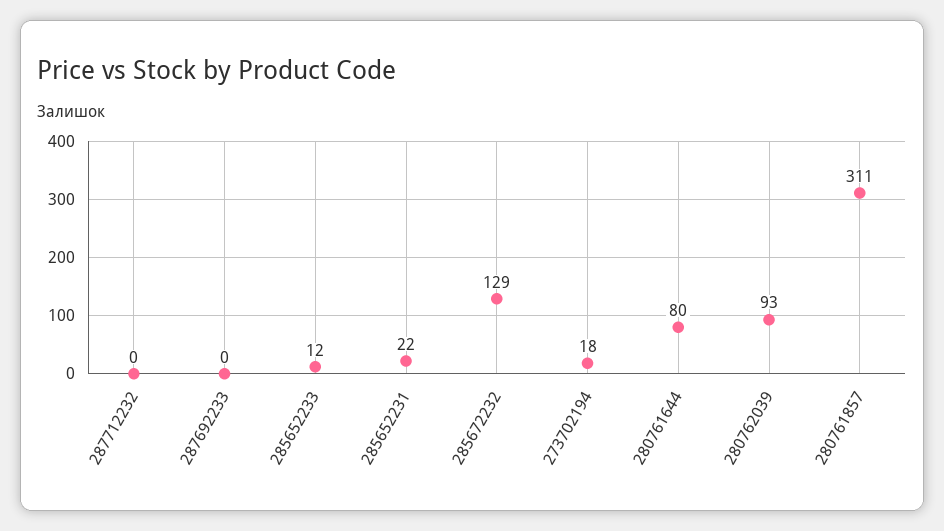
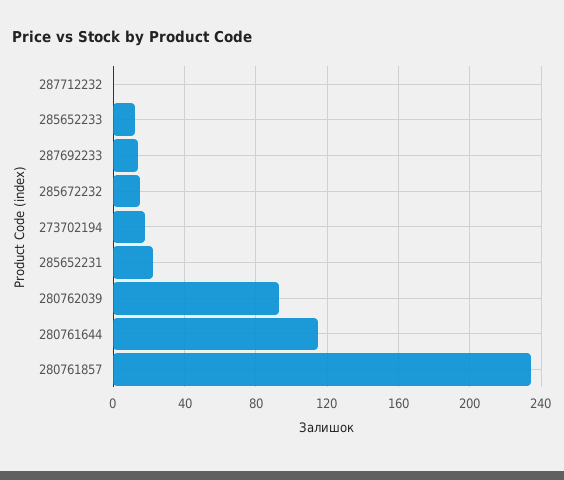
287692233: 0 -> 15
285672232: 129 -> 15
280761644: 80 -> 115
280761857: 311 -> 235

